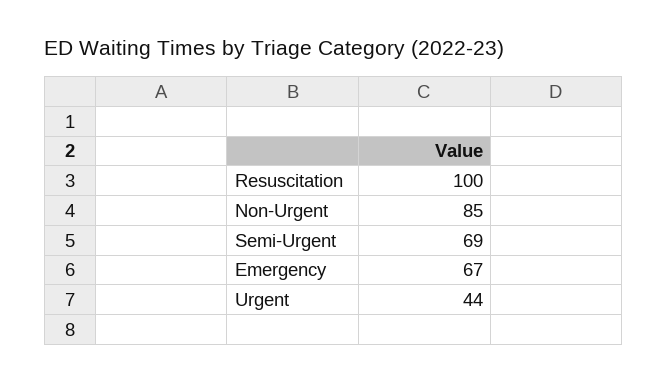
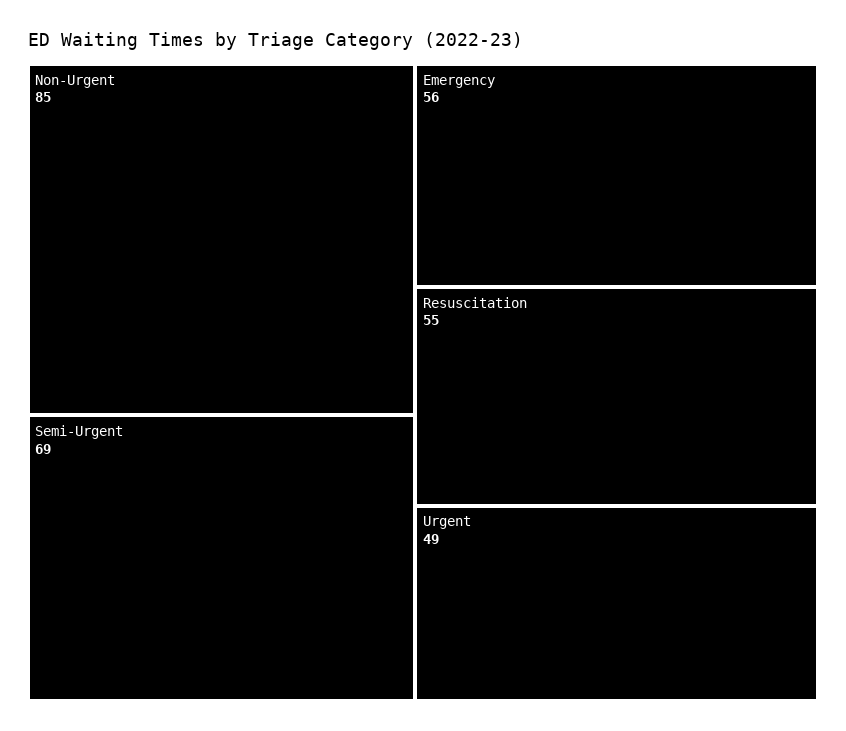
Resuscitation: 100 -> 55
Emergency: 67 -> 56
Urgent: 44 -> 49

